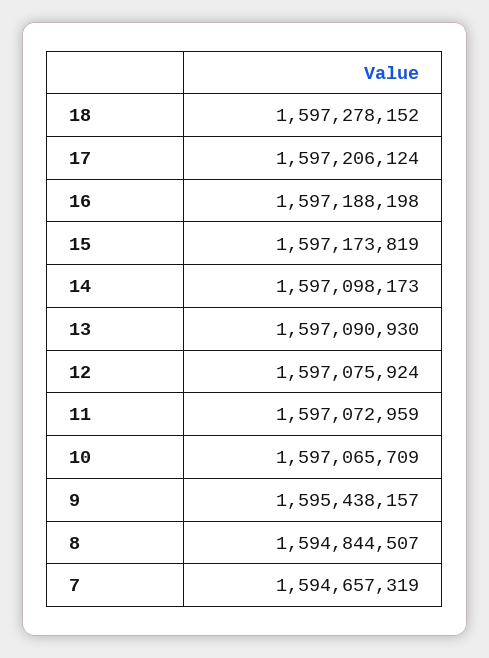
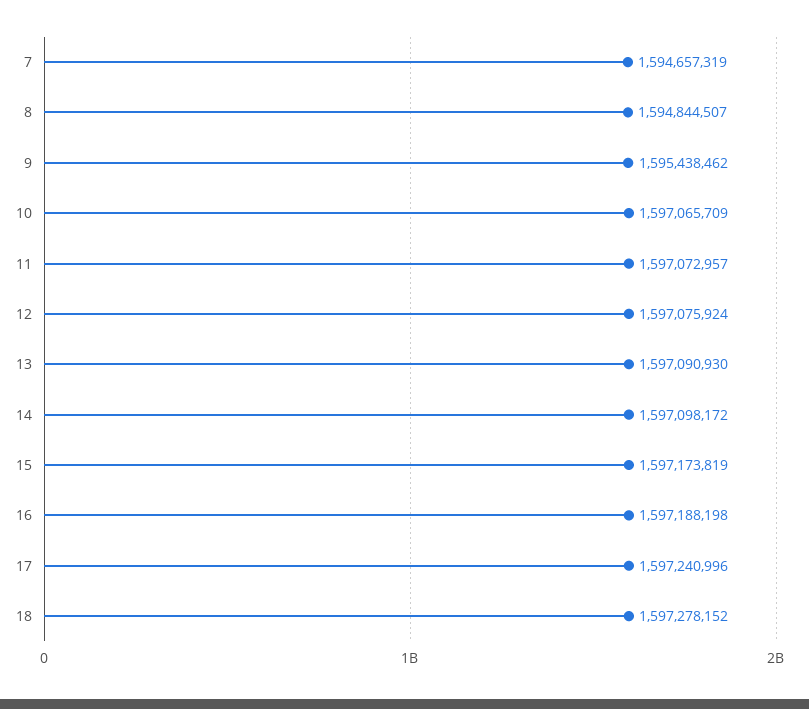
17: 1597206124 -> 1597240996
14: 1597098173 -> 1597098172
11: 1597072959 -> 1597072957
9: 1595438157 -> 1595438462

